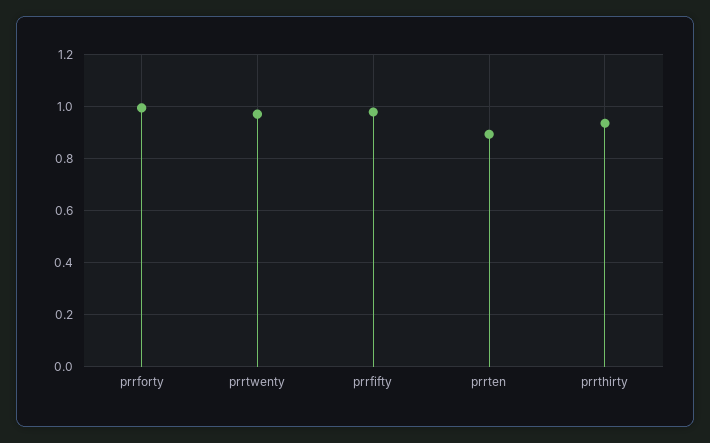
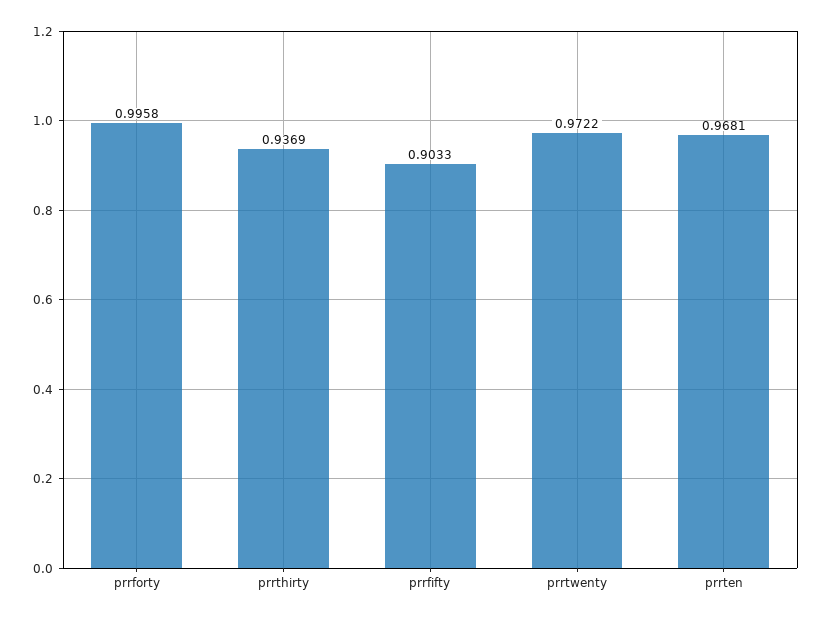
prrfifty: 0.975 -> 0.9033
prrten: 0.9 -> 0.9681

